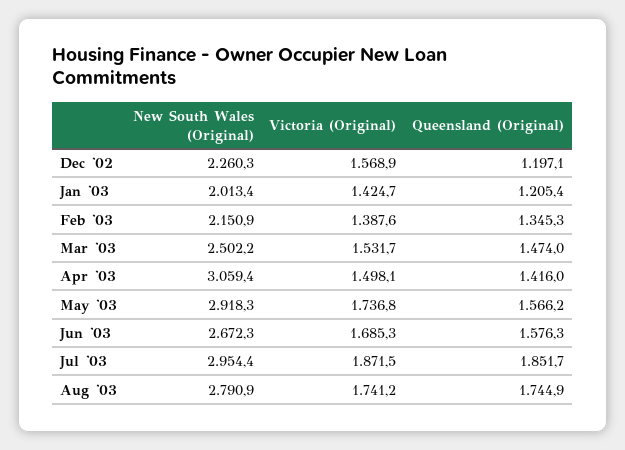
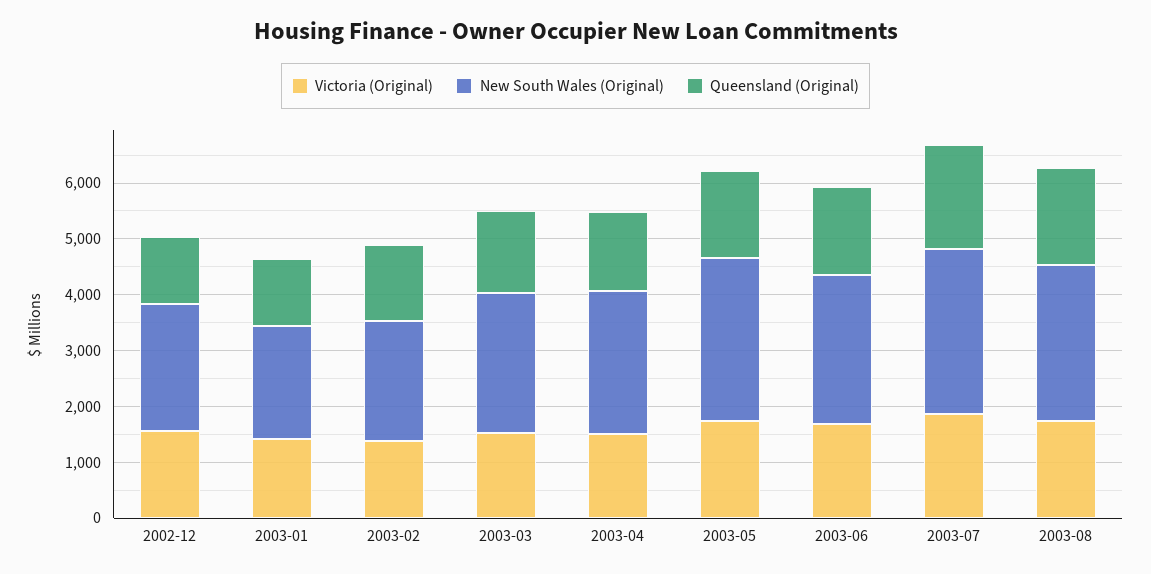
New South Wales (Original), Apr '03: 3059.4 -> 2600

